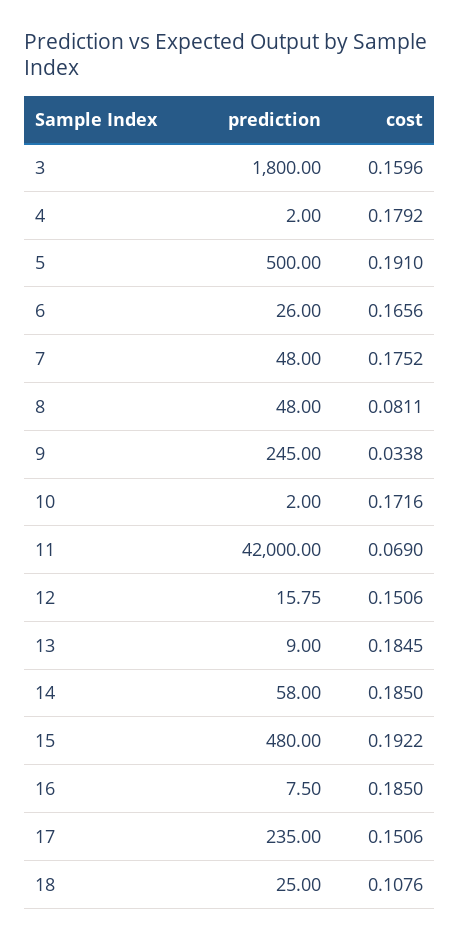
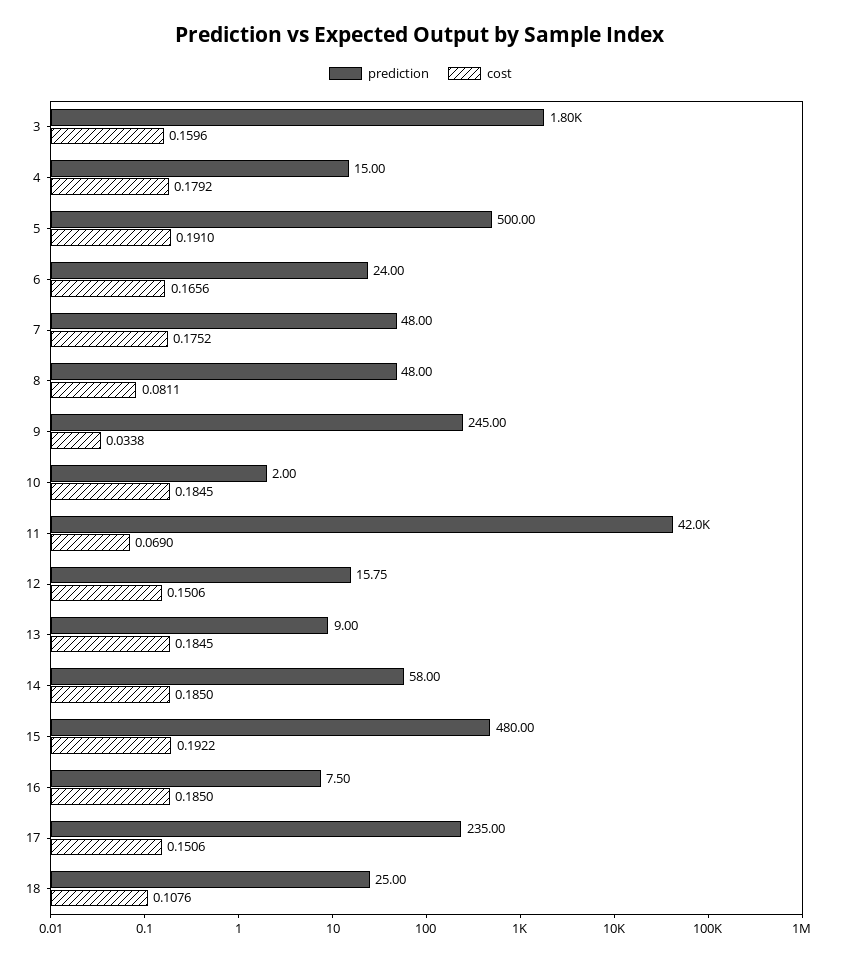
prediction, 4: 2 -> 15
prediction, 6: 26 -> 24
cost, 10: 0.1716 -> 0.1845

